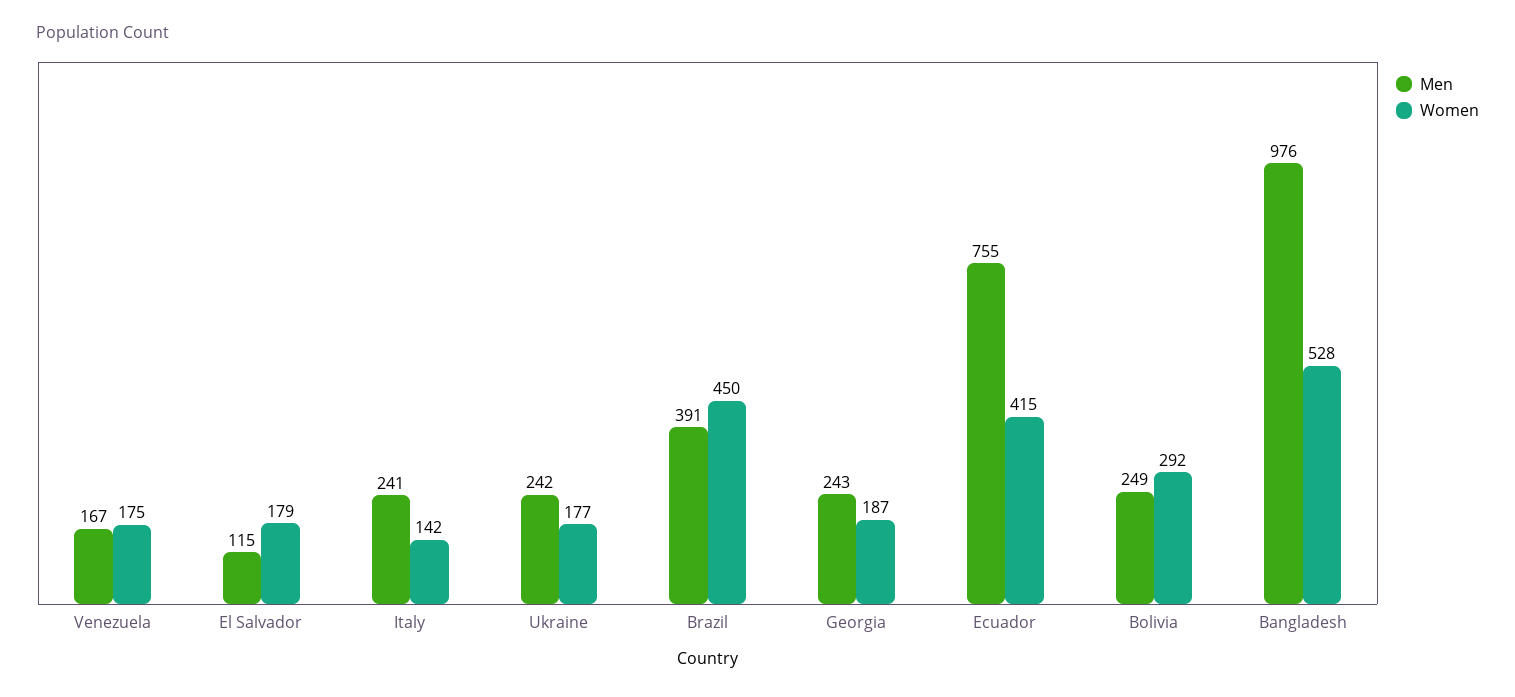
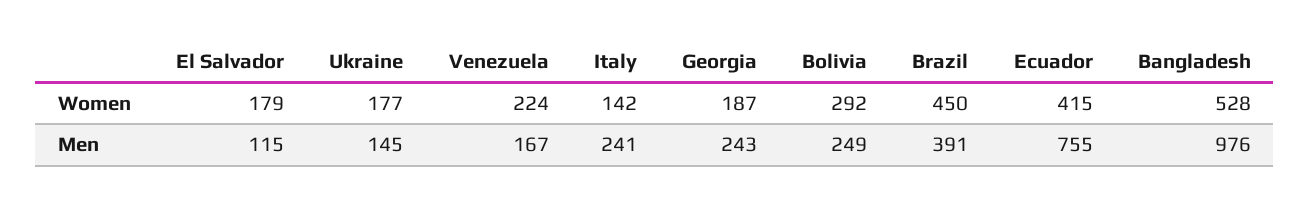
Women, Venezuela: 175 -> 224
Men, Ukraine: 242 -> 145

